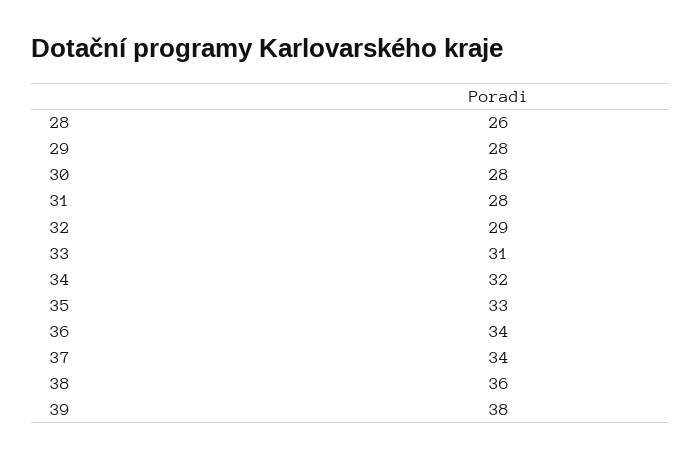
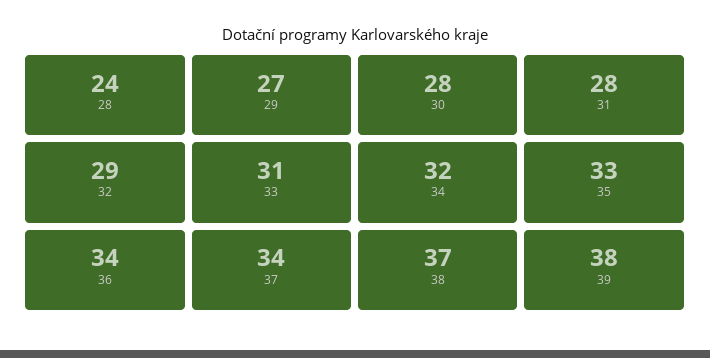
28: 26 -> 24
29: 28 -> 27
38: 36 -> 37

